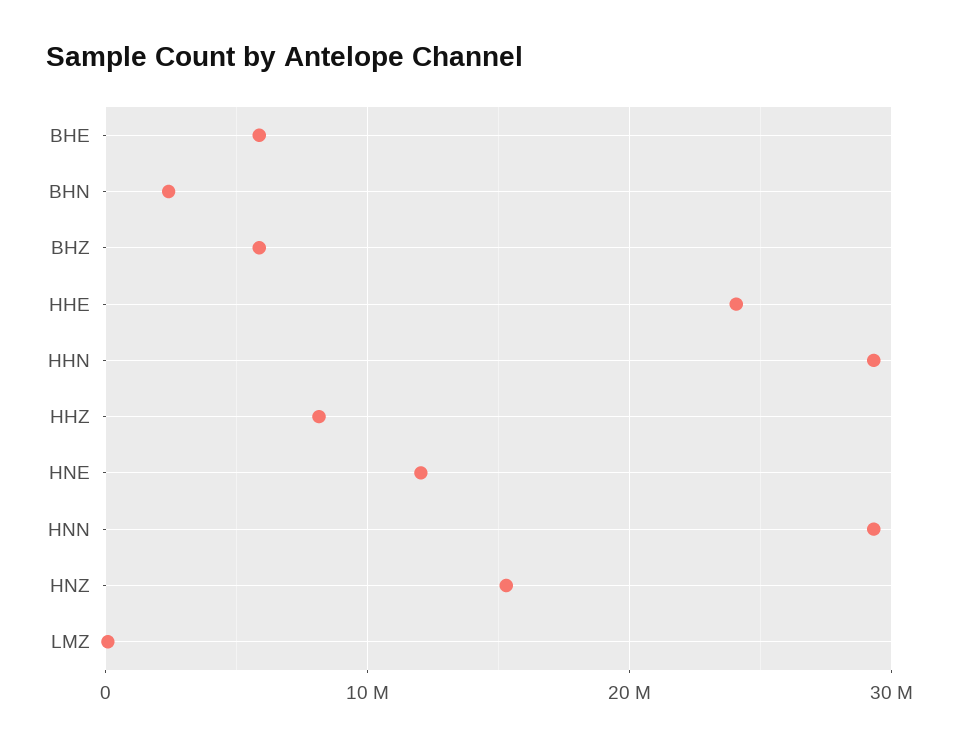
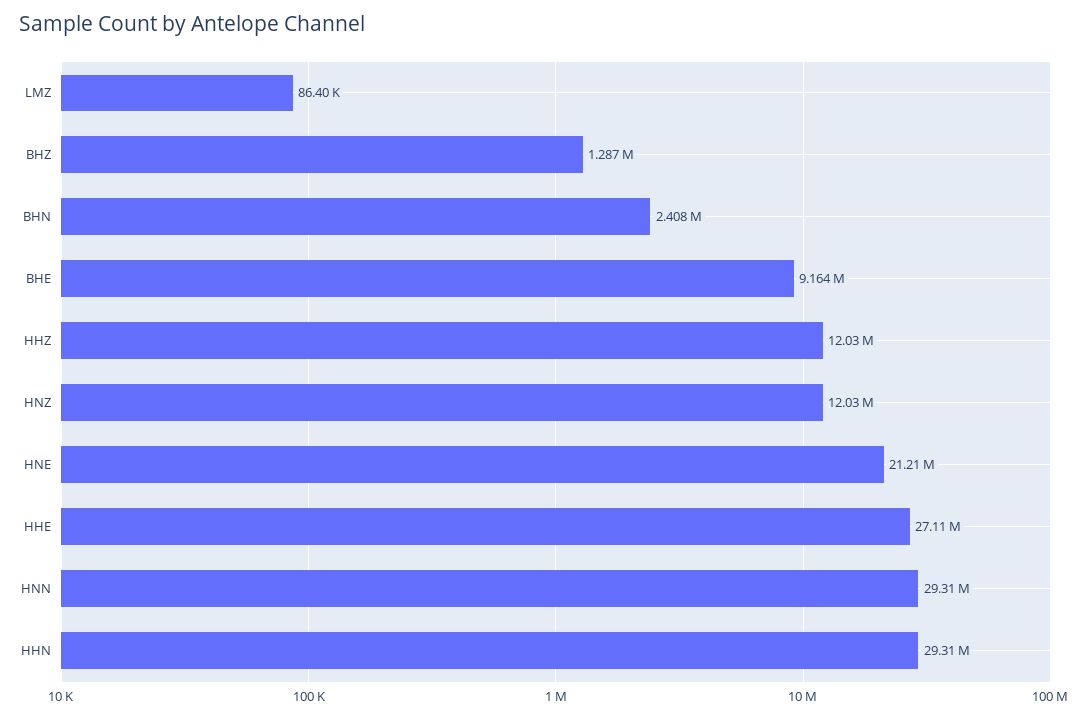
BHE: 6000000 -> 9164000
BHZ: 6000000 -> 1287000
HHE: 24000000 -> 27110000
HHZ: 8000000 -> 12030000
HNE: 12000000 -> 21210000
HNZ: 15000000 -> 12030000

